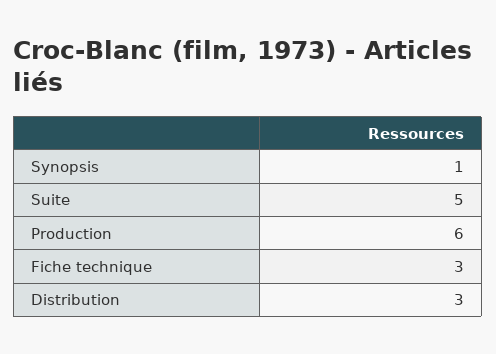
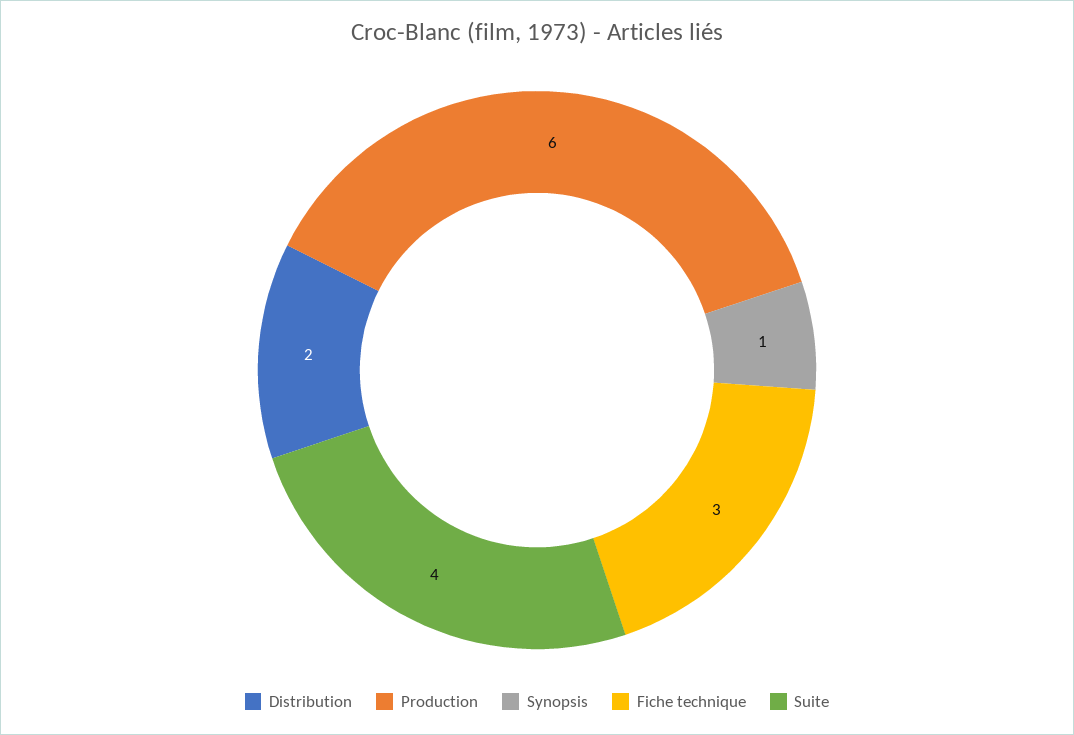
Suite: 5 -> 4
Distribution: 3 -> 2

